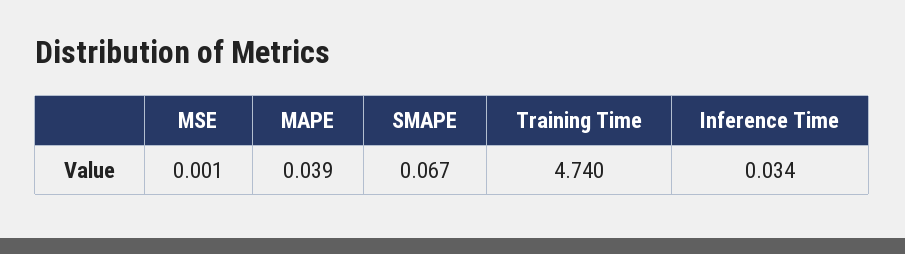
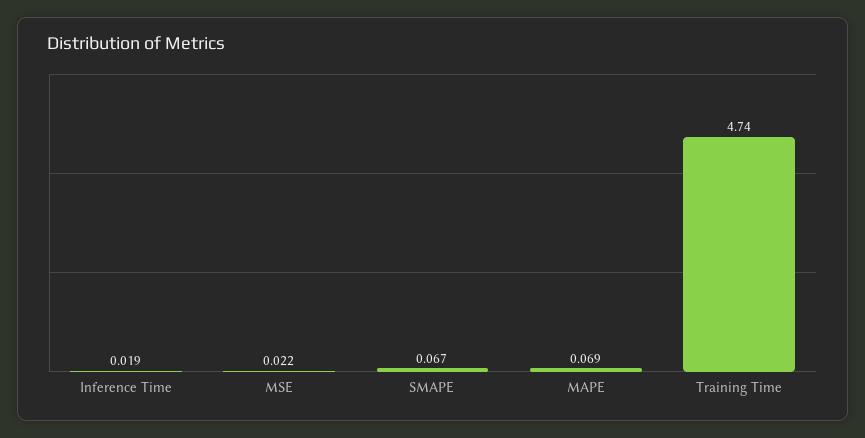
MSE: 0.001 -> 0.022
MAPE: 0.039 -> 0.069
Inference Time: 0.034 -> 0.019

